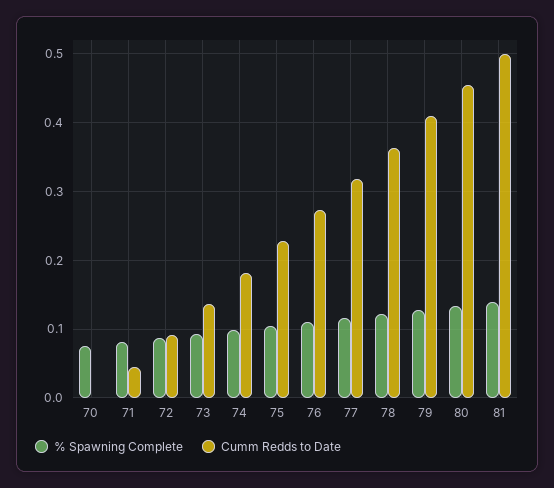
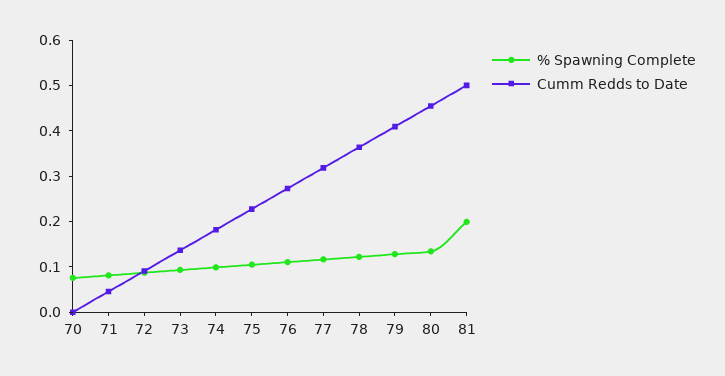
% Spawning Complete, 81: 0.14 -> 0.2

